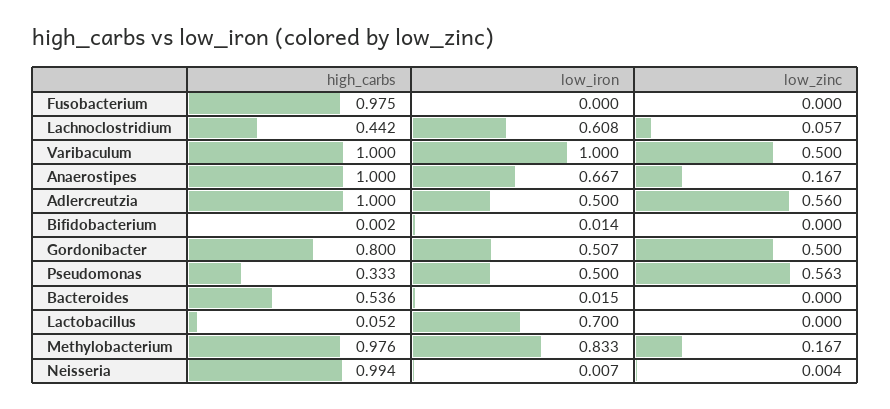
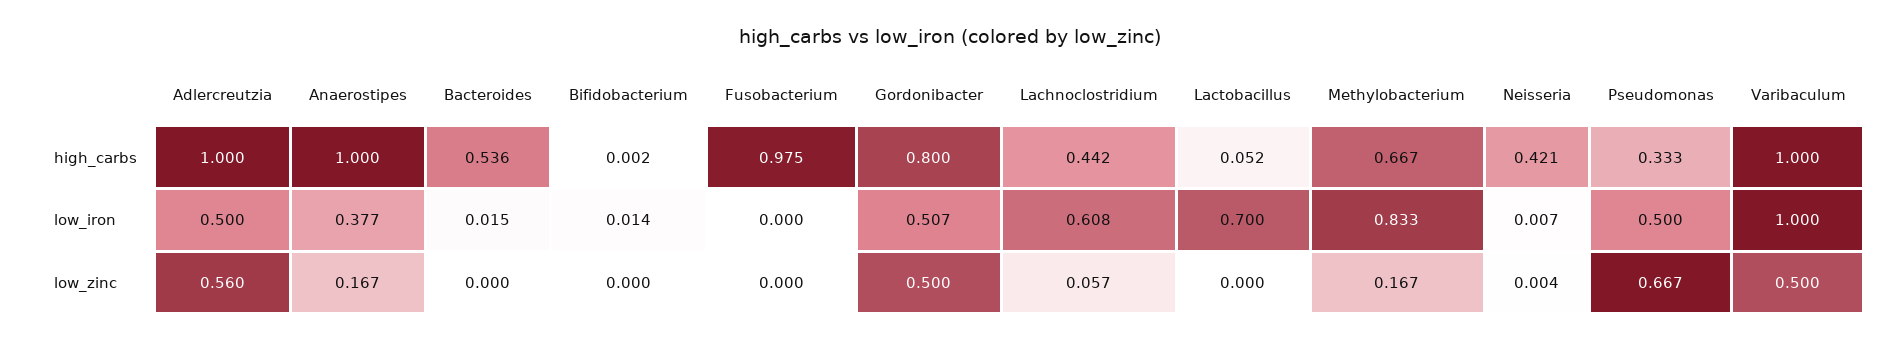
low_iron, Anaerostipes: 0.667 -> 0.377
low_zinc, Pseudomonas: 0.563 -> 0.667
high_carbs, Methylobacterium: 0.976 -> 0.667
high_carbs, Neisseria: 0.994 -> 0.421

